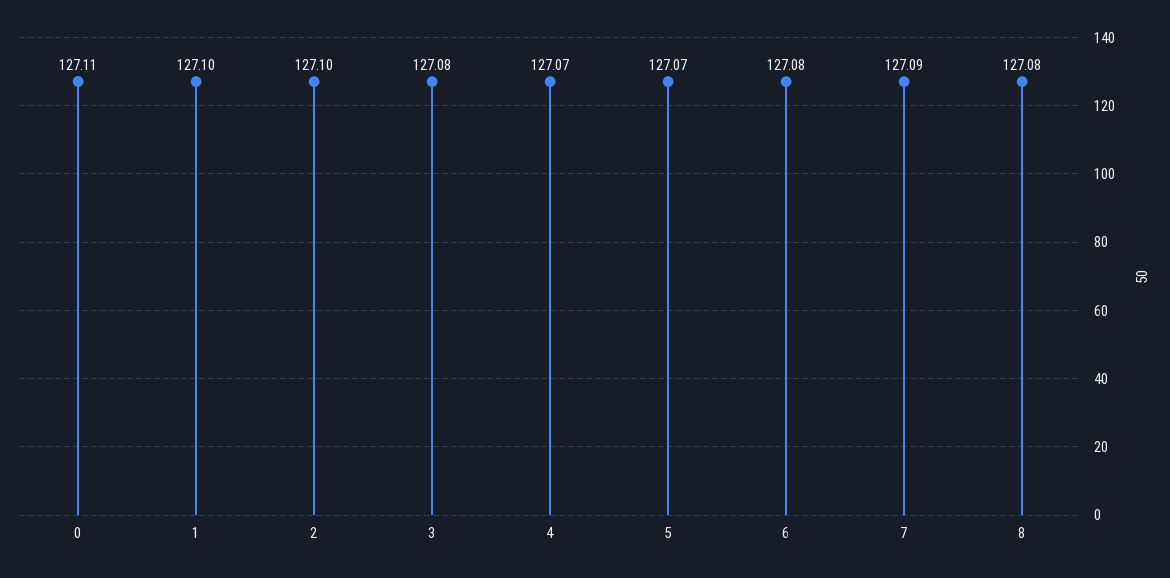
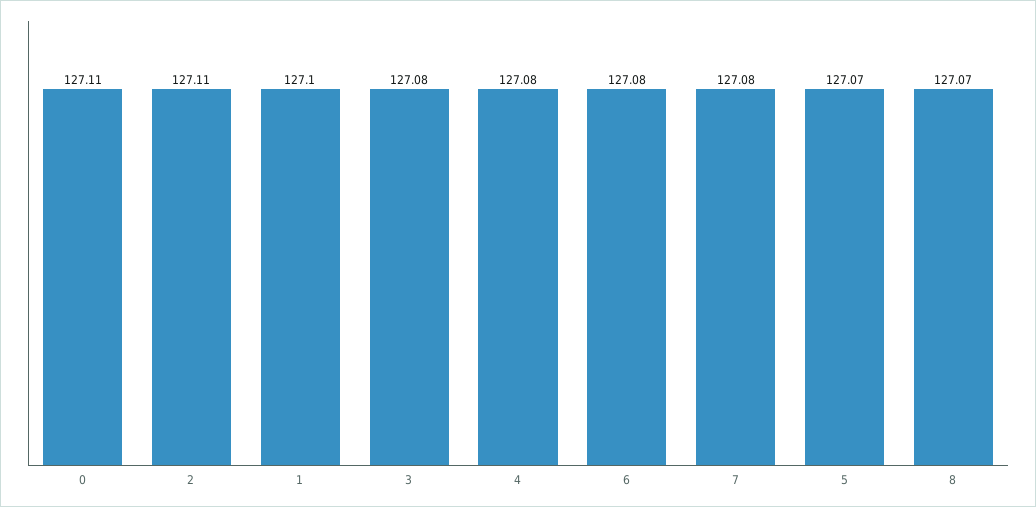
2: 127.1 -> 127.11
4: 127.07 -> 127.08
7: 127.09 -> 127.08
8: 127.08 -> 127.07

